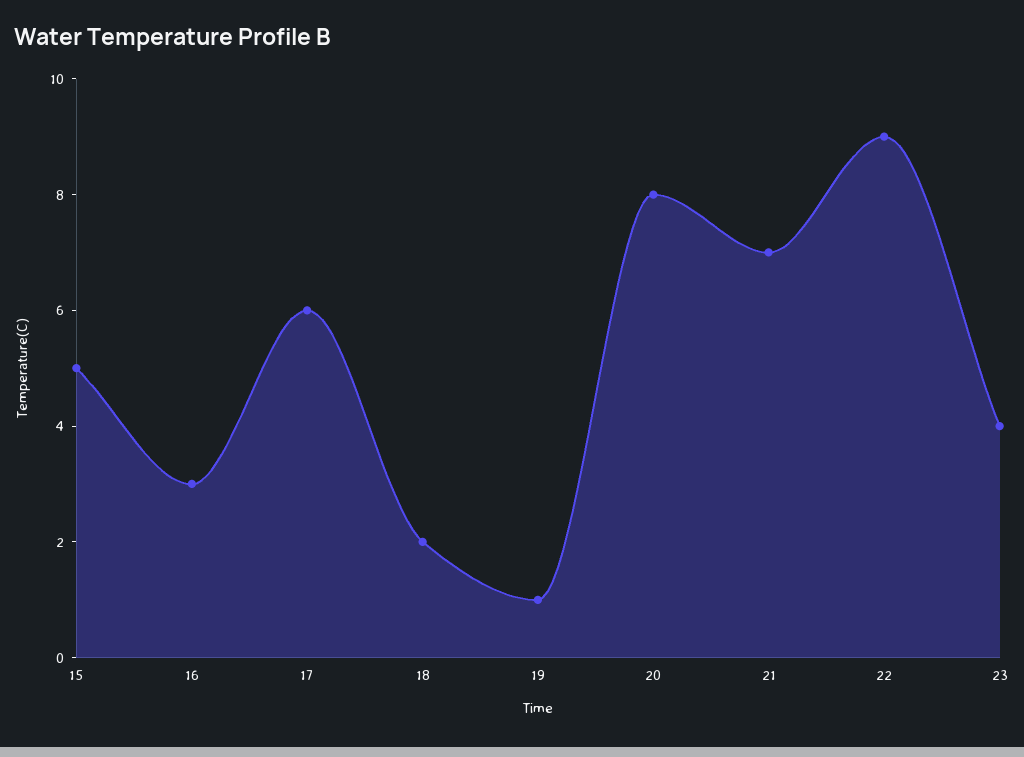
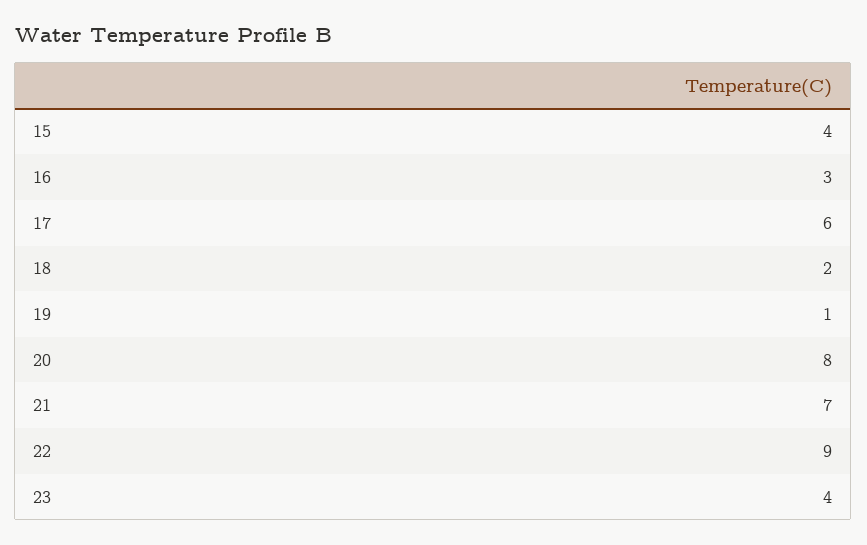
15: 5 -> 4

